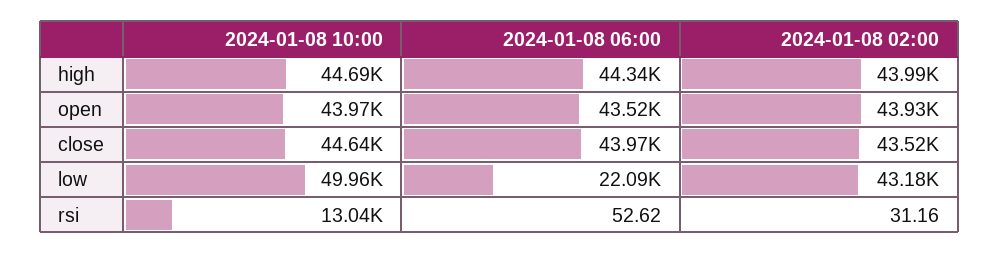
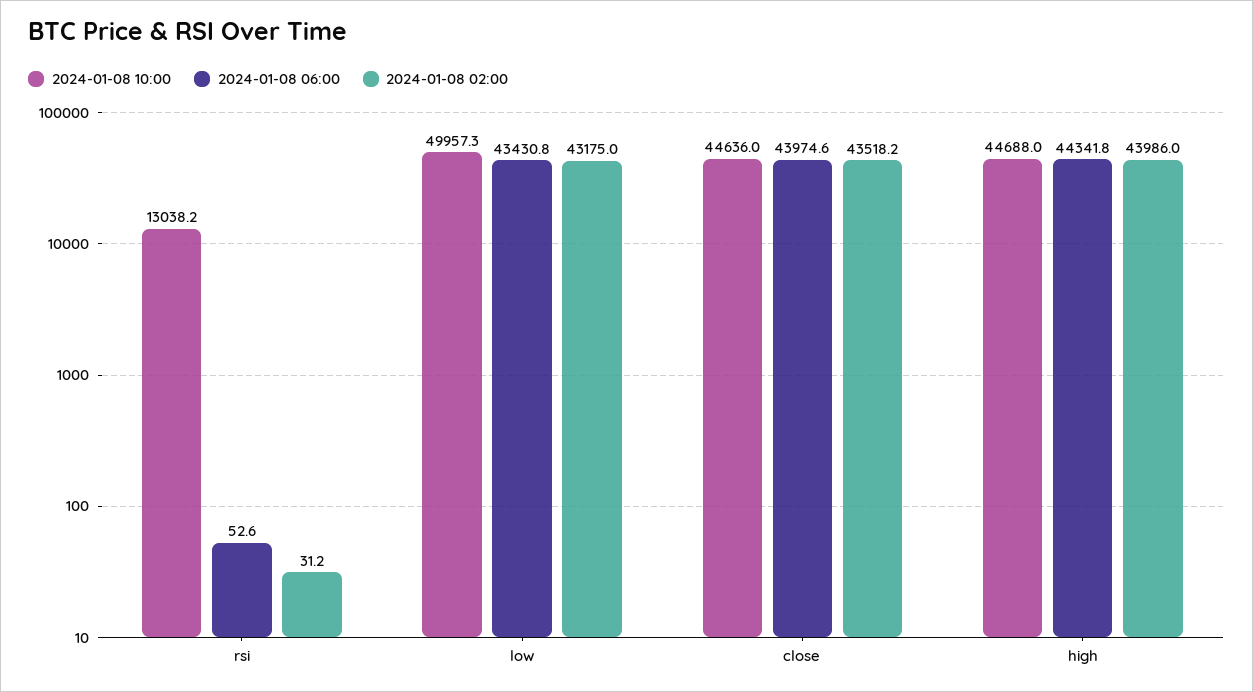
2024-01-08 10:00, open: 43970 -> none
2024-01-08 06:00, open: 43520 -> none
2024-01-08 02:00, open: 43930 -> none
2024-01-08 06:00, low: 22090 -> 43430.8

